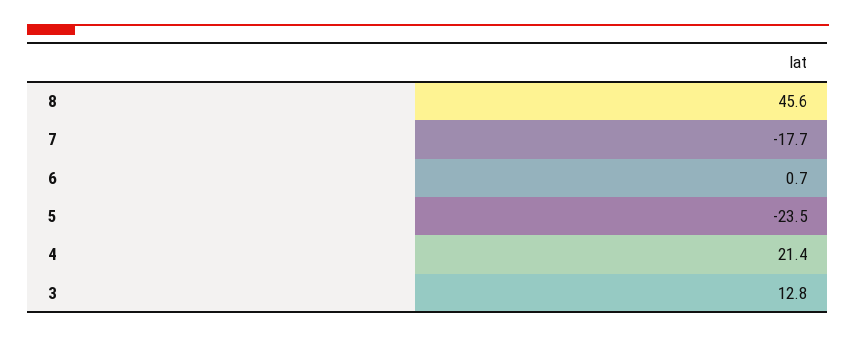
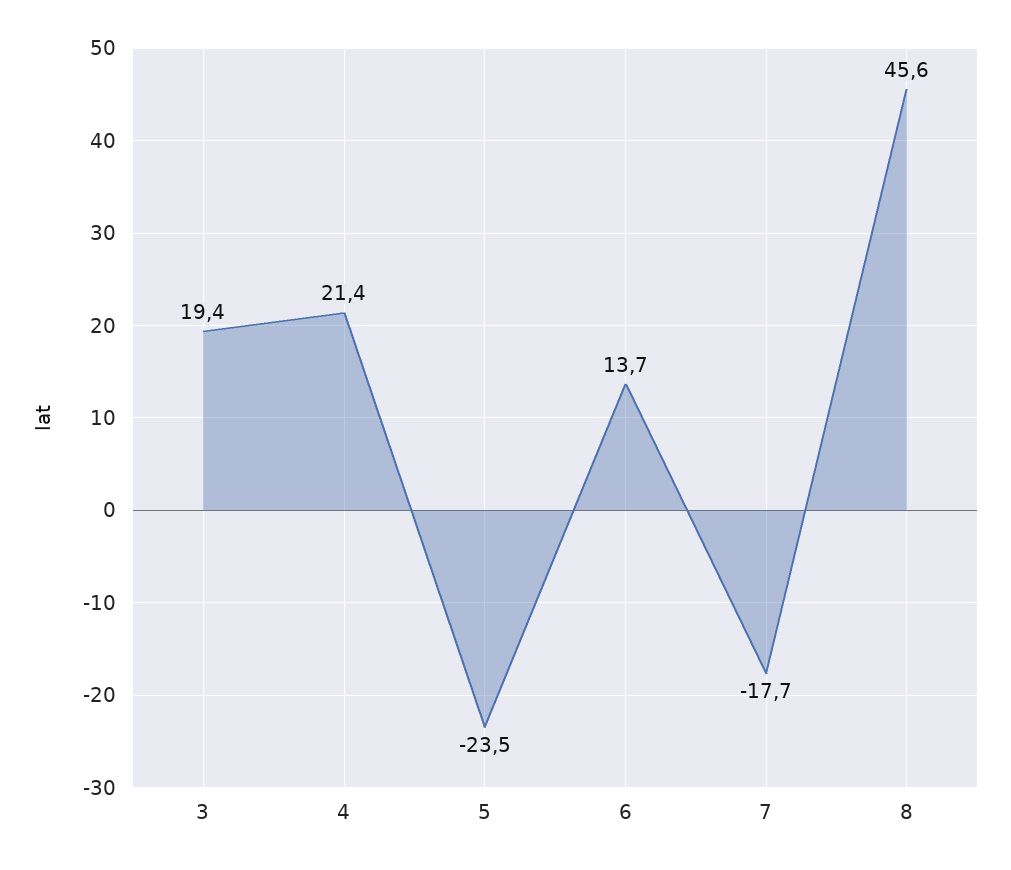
6: 0.7 -> 13.7
3: 12.8 -> 19.4

